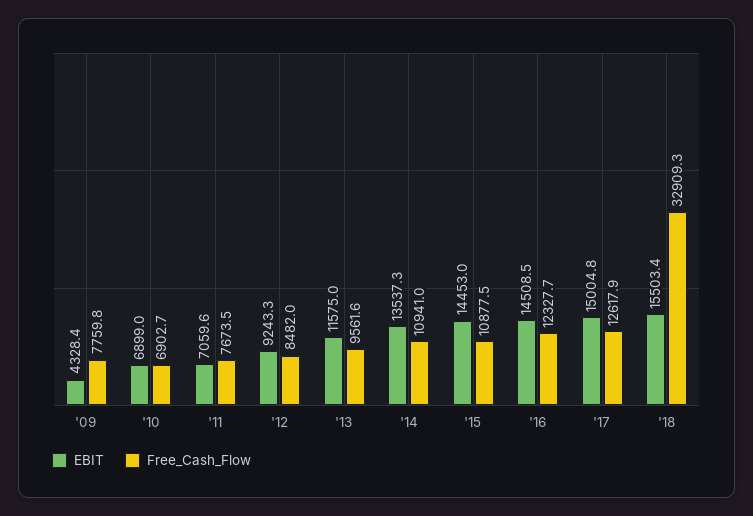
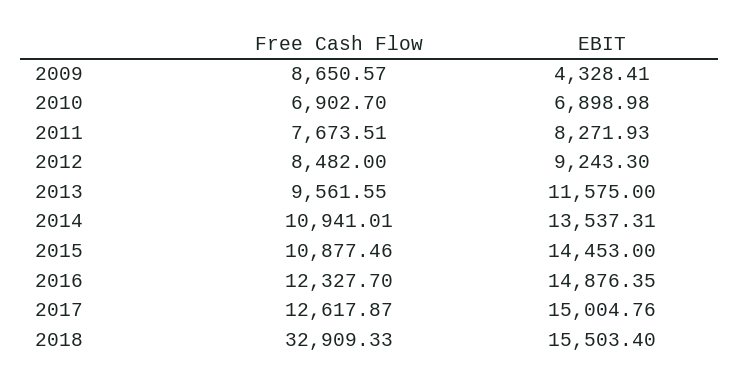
Free_Cash_Flow, '09: 7759.8 -> 8650.57
EBIT, '11: 7059.6 -> 8271.93
EBIT, '16: 14508.5 -> 14876.35

